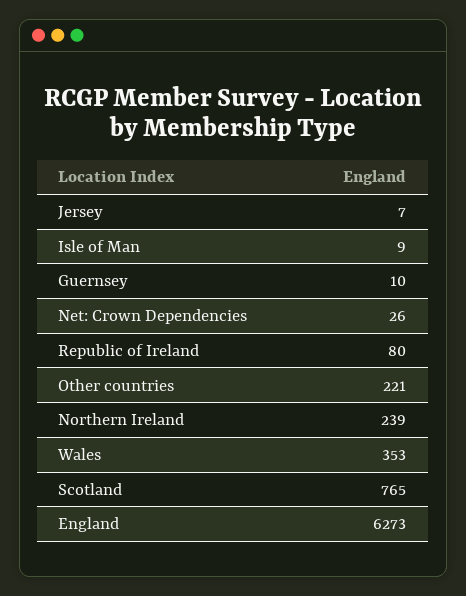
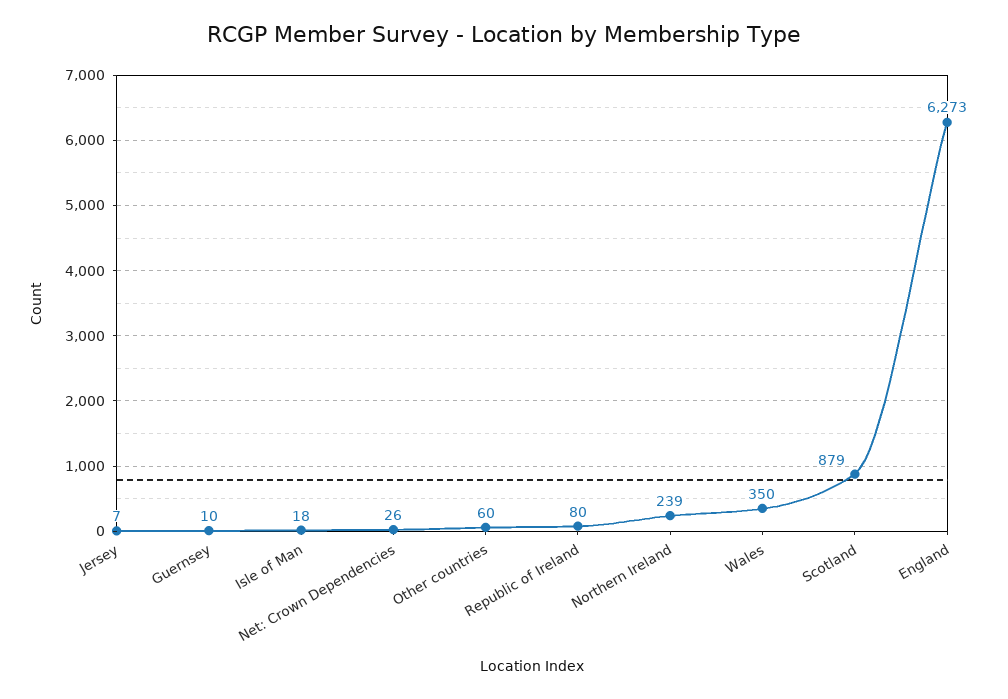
Isle of Man: 9 -> 18
Other countries: 221 -> 60
Wales: 353 -> 350
Scotland: 765 -> 879

